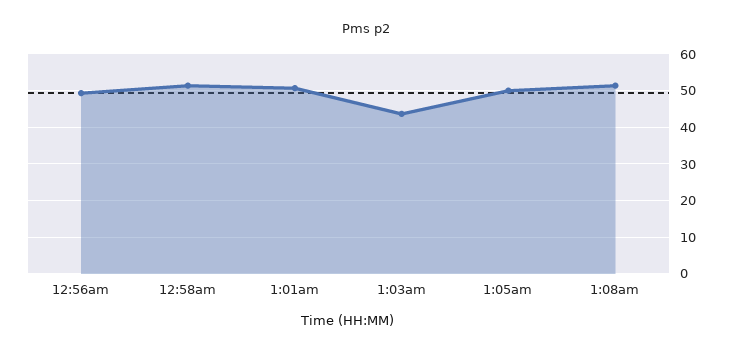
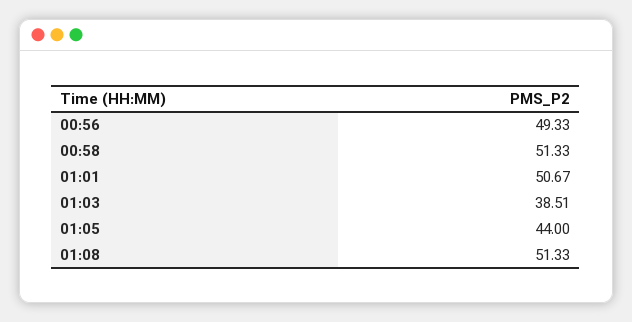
1:03am: 44 -> 38.51
1:05am: 50 -> 44

